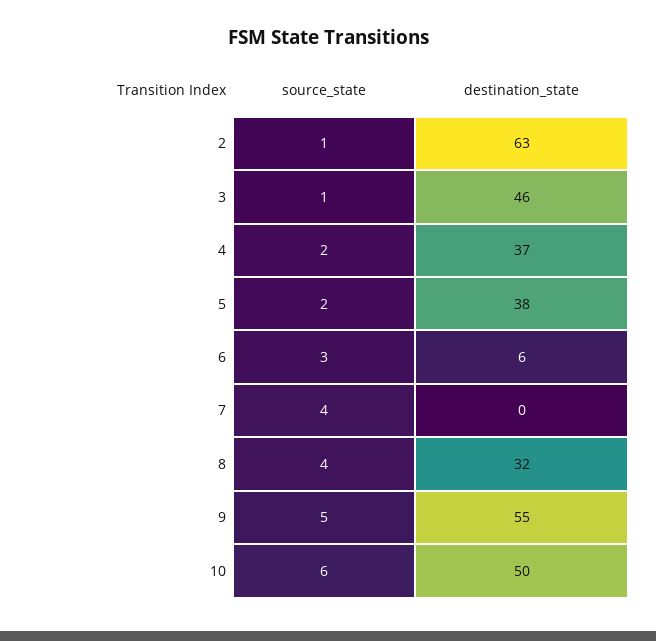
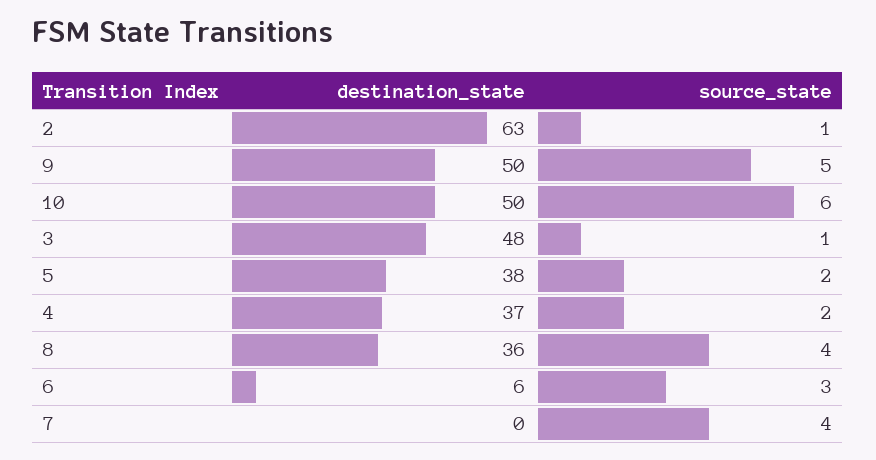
destination_state, 3: 46 -> 48
destination_state, 8: 32 -> 36
destination_state, 9: 55 -> 50

